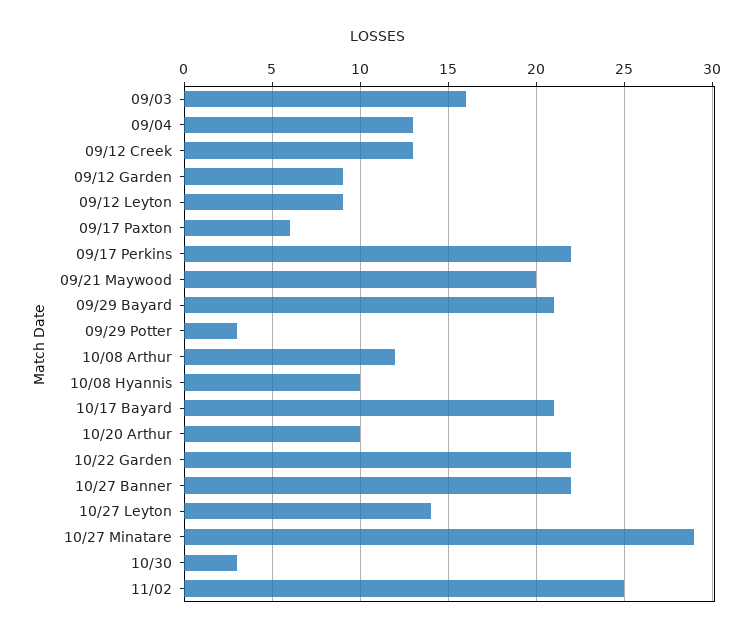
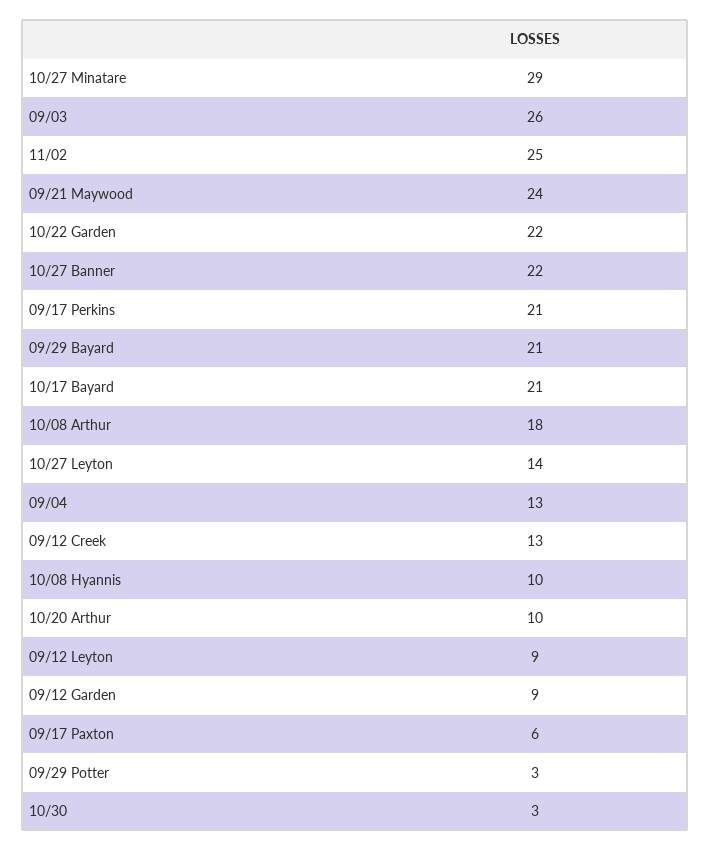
09/03: 16 -> 26
09/17 Perkins: 22 -> 21
09/21 Maywood: 20 -> 24
10/08 Arthur: 12 -> 18

